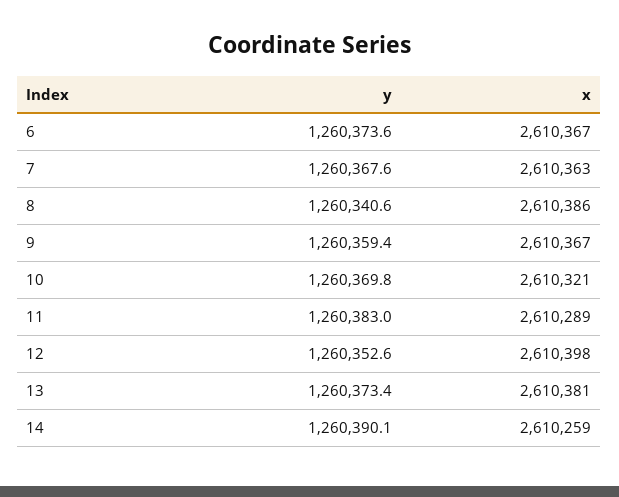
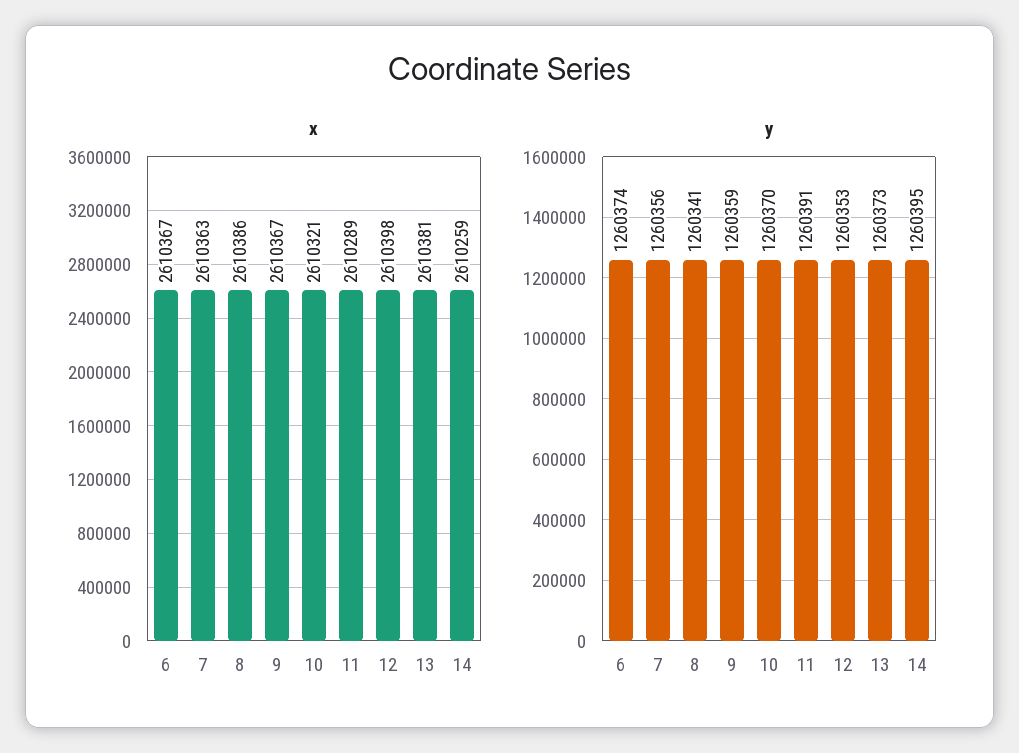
y, 7: 1260367.6 -> 1260356
y, 11: 1260383 -> 1260391
y, 14: 1260390.1 -> 1260395

